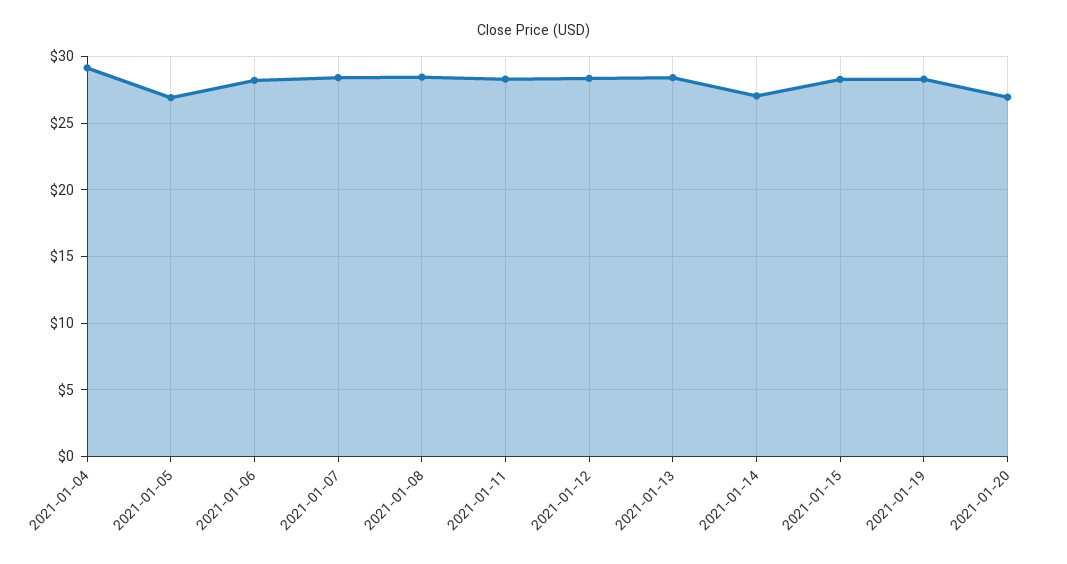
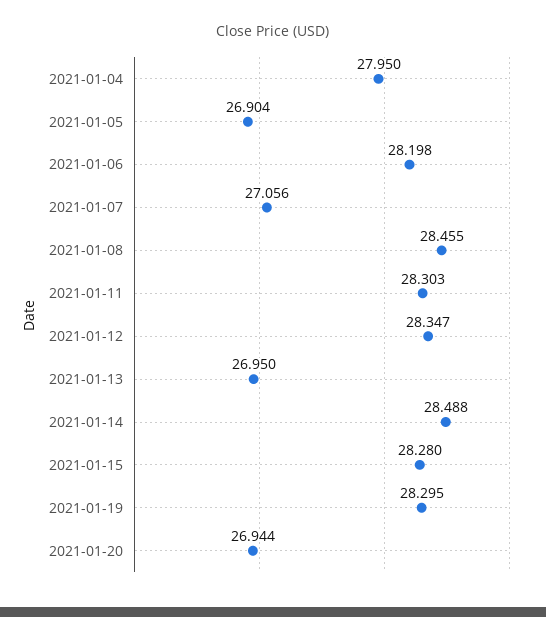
2021-01-04: 29 -> 27.95
2021-01-07: 28.5 -> 27.056
2021-01-13: 28.5 -> 26.95
2021-01-14: 27 -> 28.488

